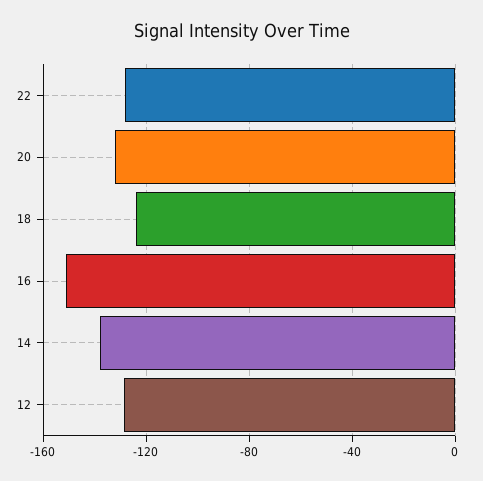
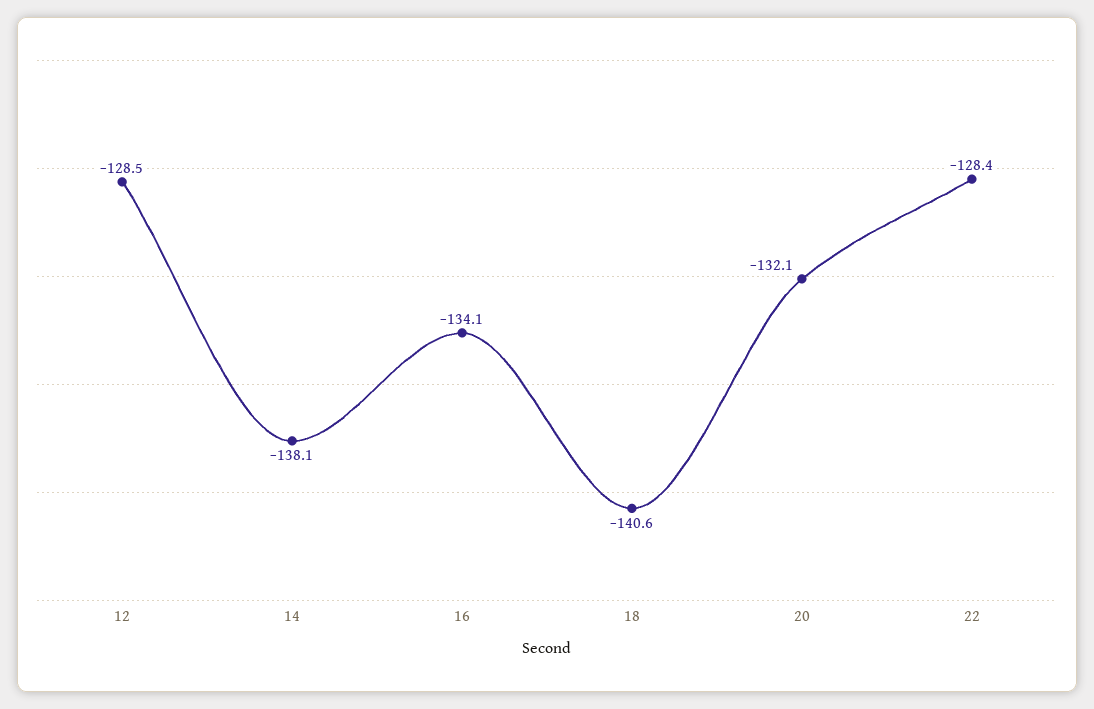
18: -125 -> -140.6
16: -150 -> -134.1

